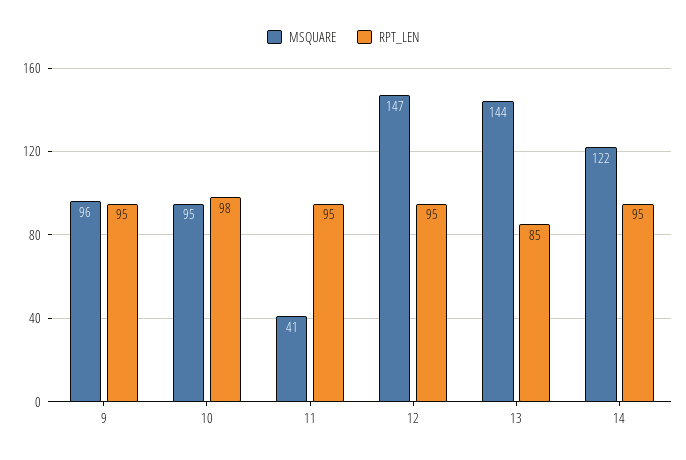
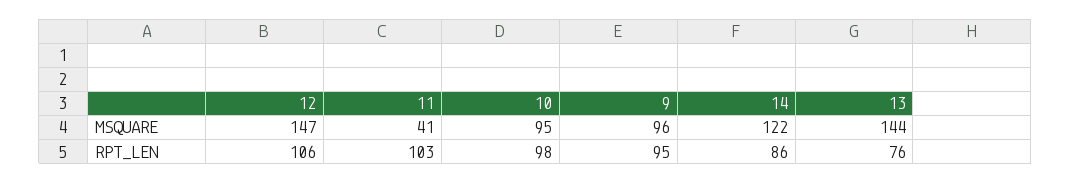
RPT_LEN, 11: 95 -> 103
RPT_LEN, 12: 95 -> 106
RPT_LEN, 13: 85 -> 76
RPT_LEN, 14: 95 -> 86

